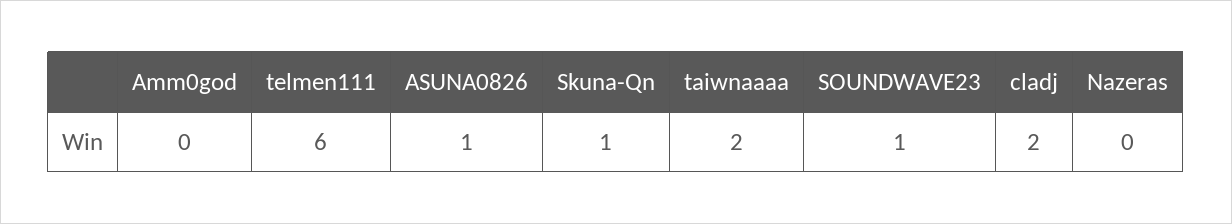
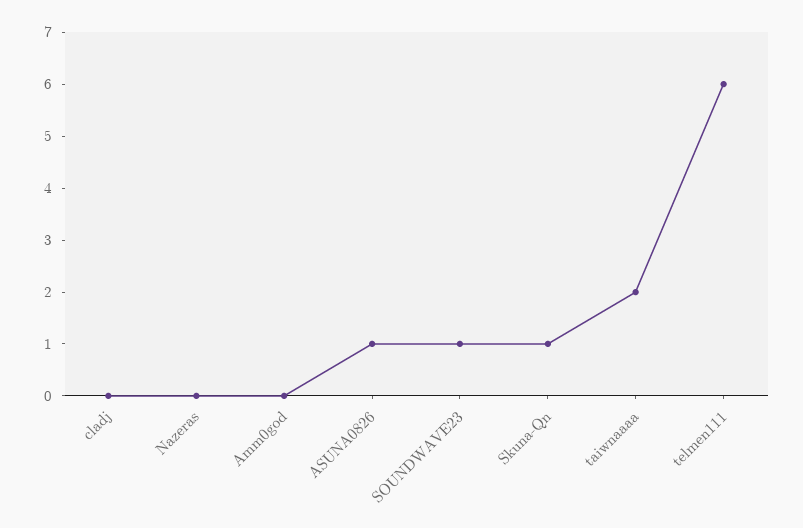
cladj: 2 -> 0

